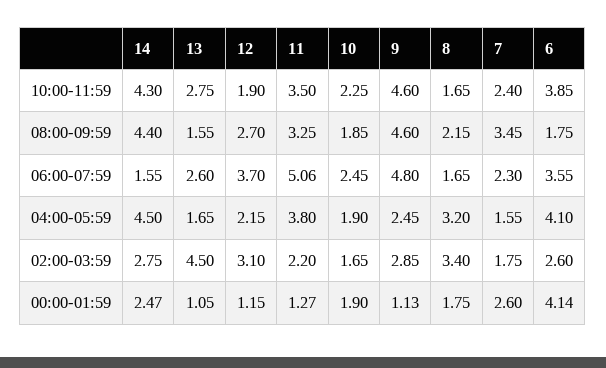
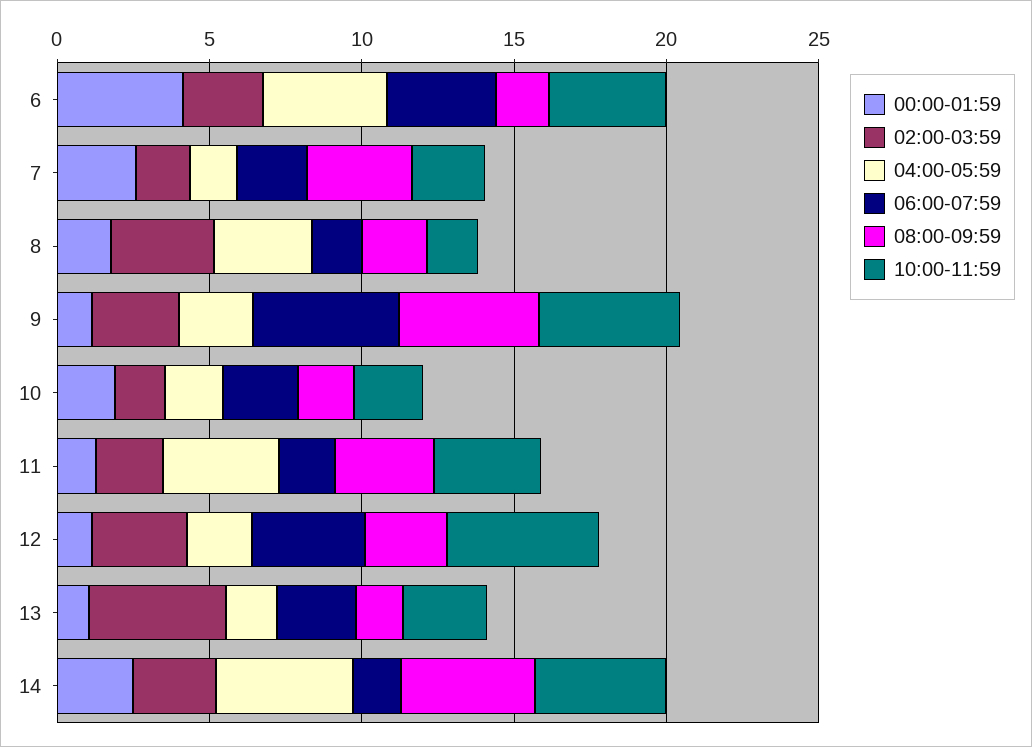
10:00-11:59, 12: 1.9 -> 5
06:00-07:59, 11: 5.06 -> 2

